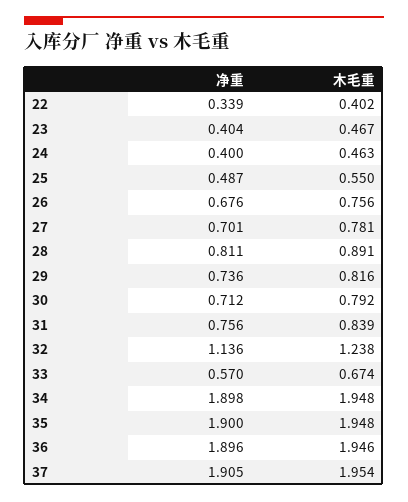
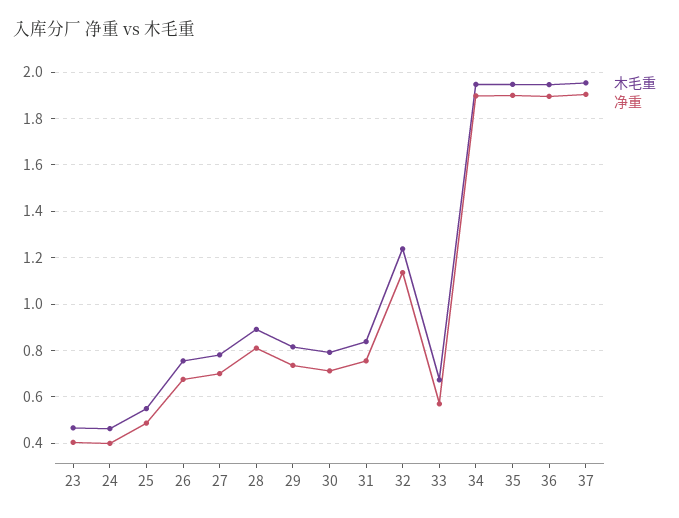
净重, 22: 0.339 -> none
木毛重, 22: 0.402 -> none

